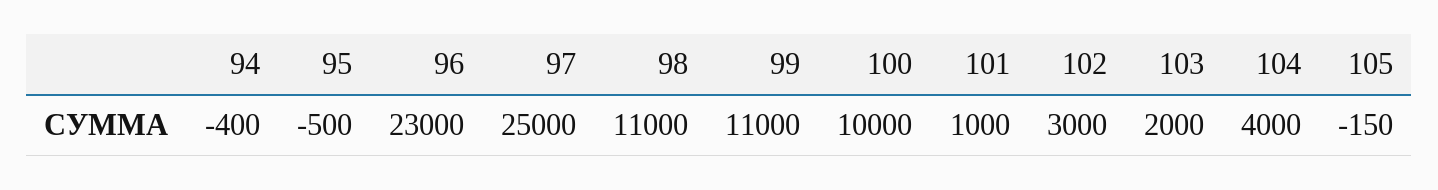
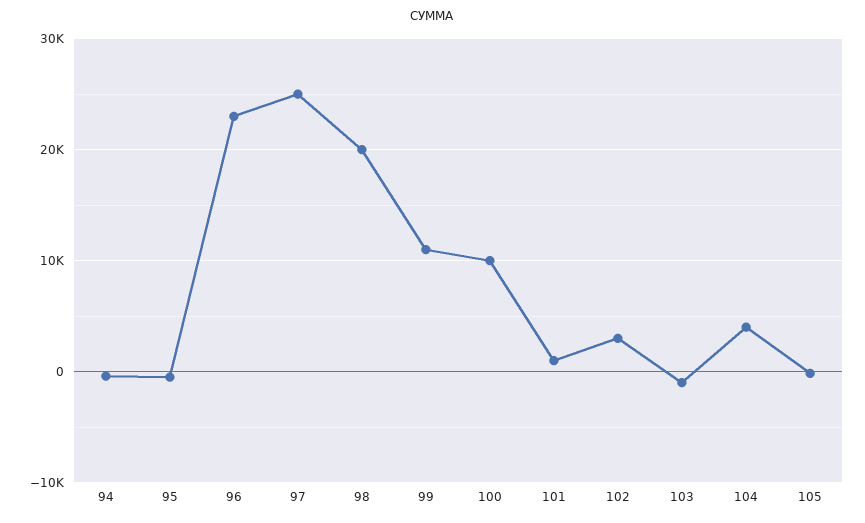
98: 11000 -> 20000
103: 2000 -> -1000

